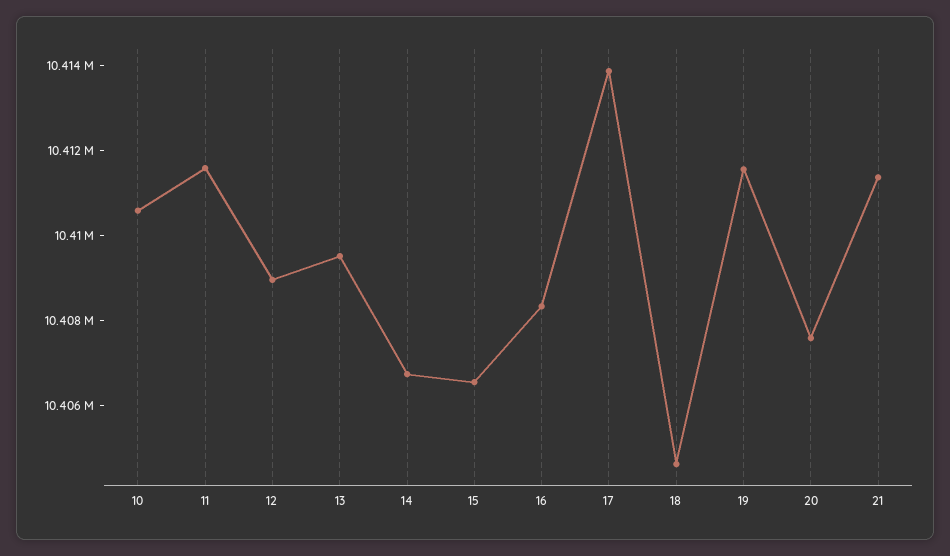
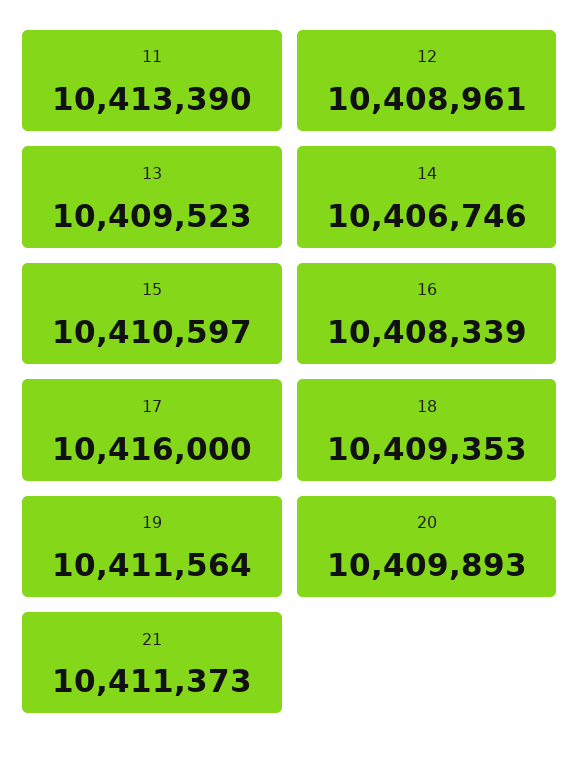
10: 10410500 -> none
11: 10411500 -> 10413390
15: 10406500 -> 10410597
17: 10414000 -> 10416000
18: 10404500 -> 10409353
20: 10407500 -> 10409893

